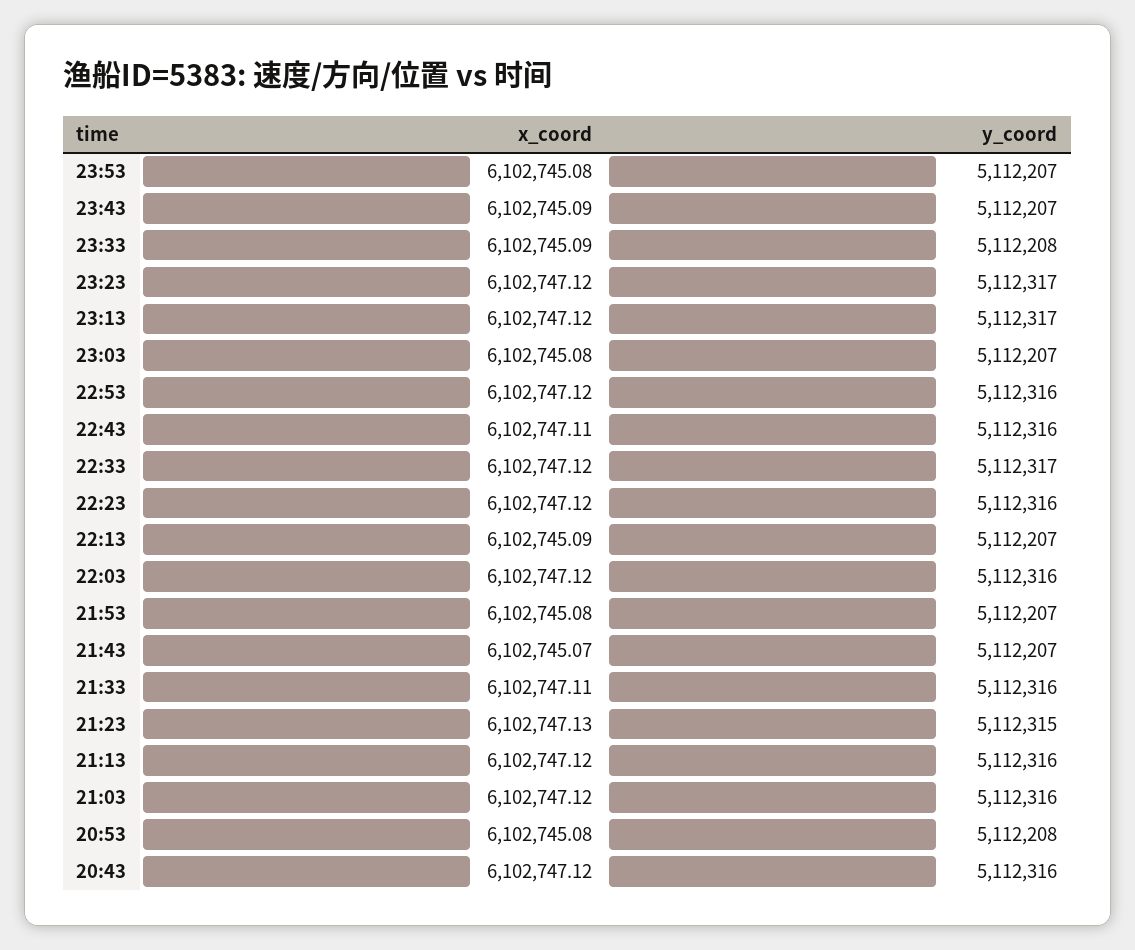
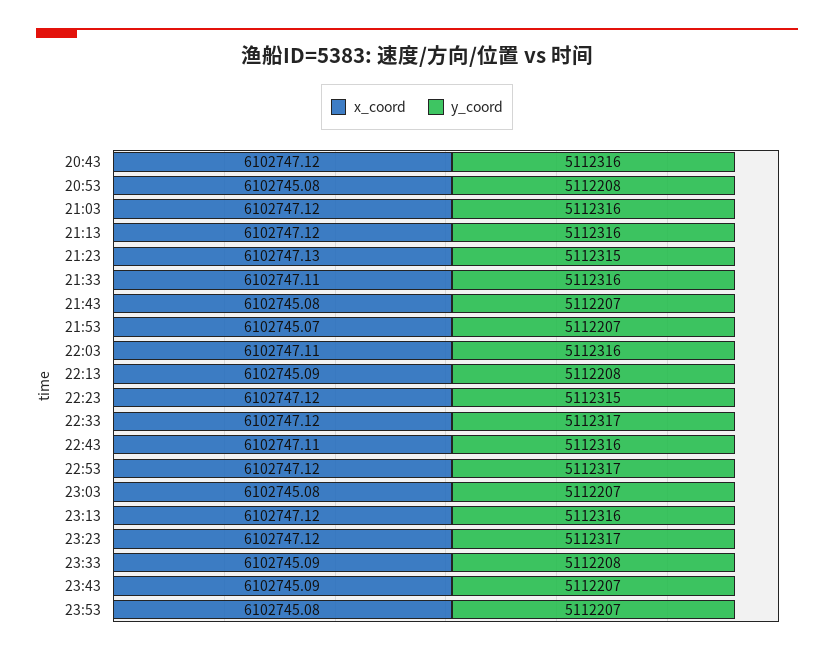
y_coord, 23:13: 5112317 -> 5112316
y_coord, 22:53: 5112316 -> 5112317
y_coord, 22:23: 5112316 -> 5112315
y_coord, 22:13: 5112207 -> 5112208
x_coord, 22:03: 6102747.12 -> 6102747.11
x_coord, 21:53: 6102745.08 -> 6102745.07
x_coord, 21:43: 6102745.07 -> 6102745.08

